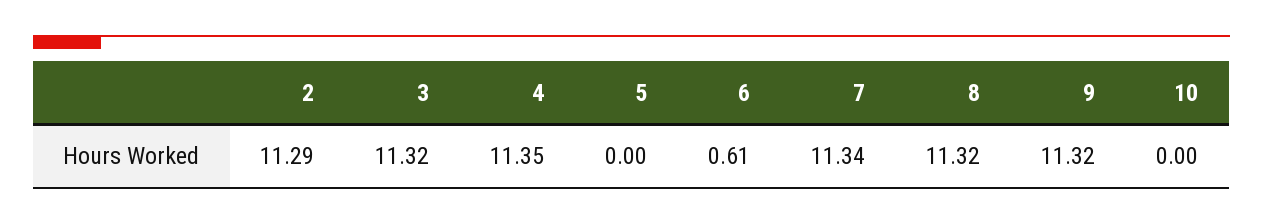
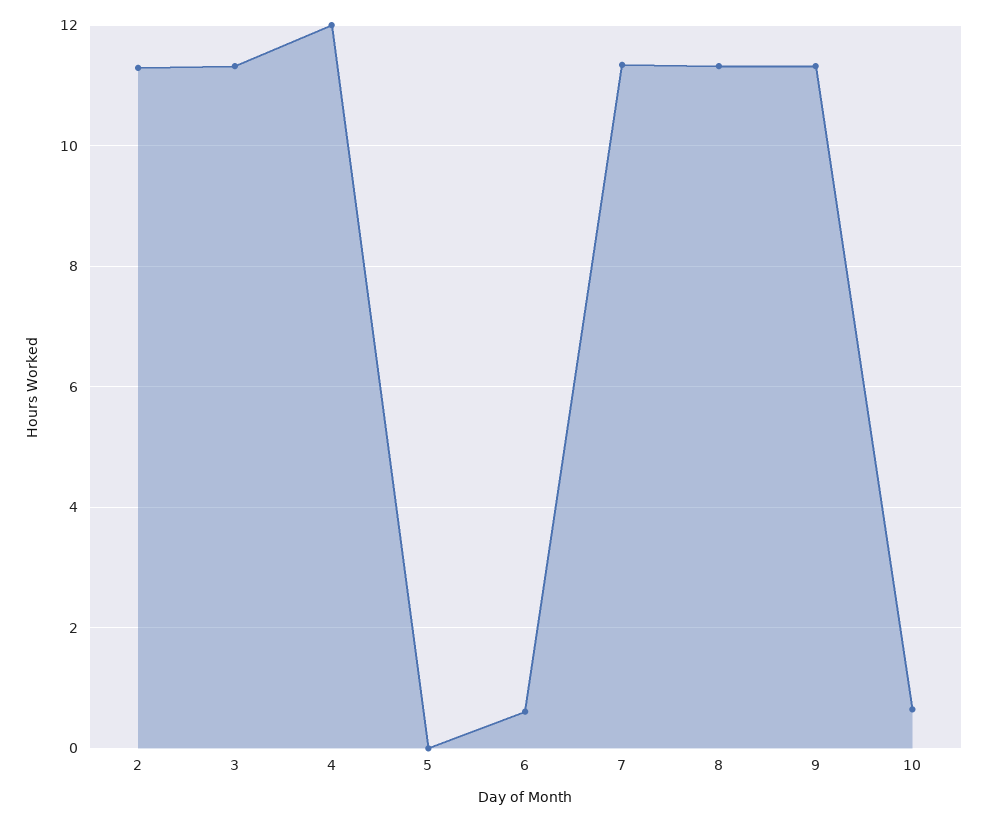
4: 11.35 -> 12
10: 0 -> 0.6

